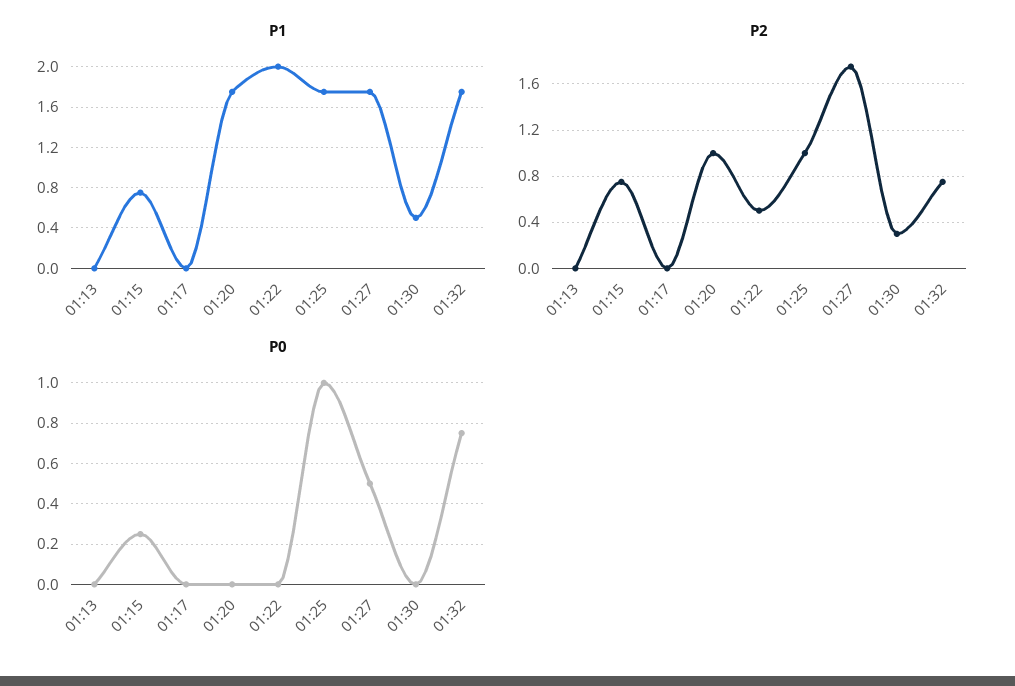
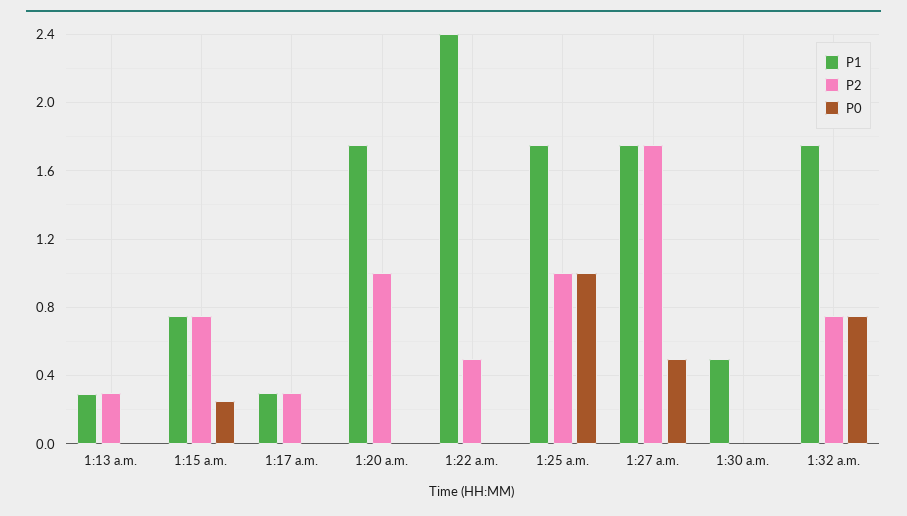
P1, 01:13: 0 -> 0.3
P1, 01:17: 0 -> 0.3
P1, 01:22: 2 -> 2.4
P2, 01:13: 0 -> 0.3
P2, 01:17: 0 -> 0.3
P2, 01:30: 0.3 -> 0

